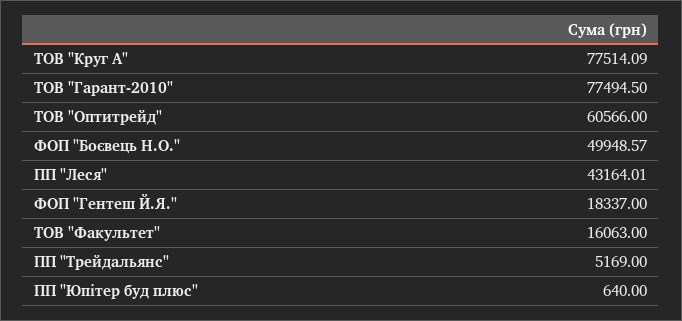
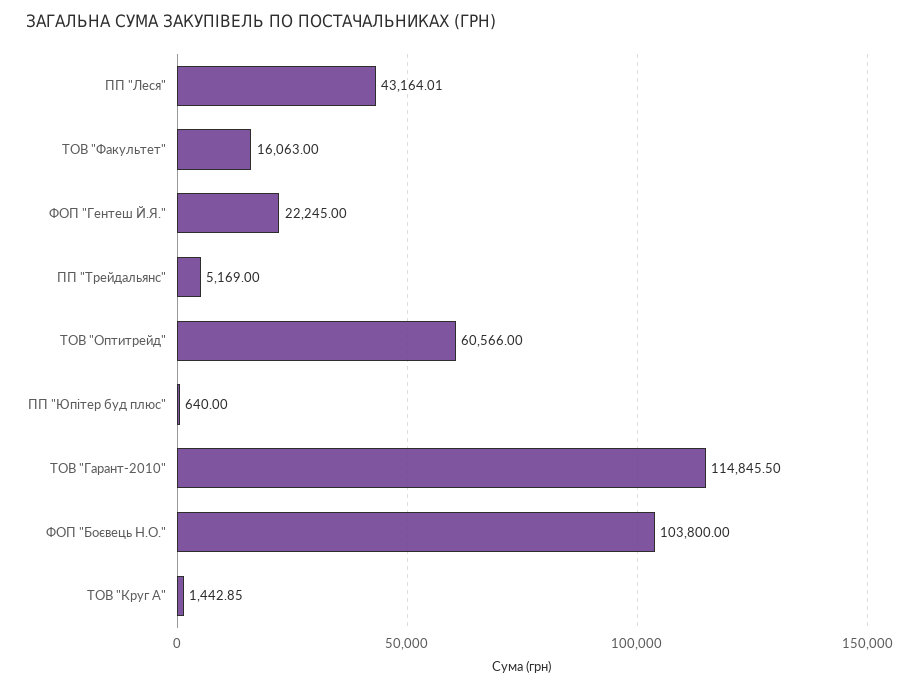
ТОВ "Круг А": 77514.09 -> 1442.85
ТОВ "Гарант-2010": 77494.5 -> 114845.5
ФОП "Боєвець Н.О.": 49948.57 -> 103800
ФОП "Гентеш Й.Я.": 18337 -> 22245

